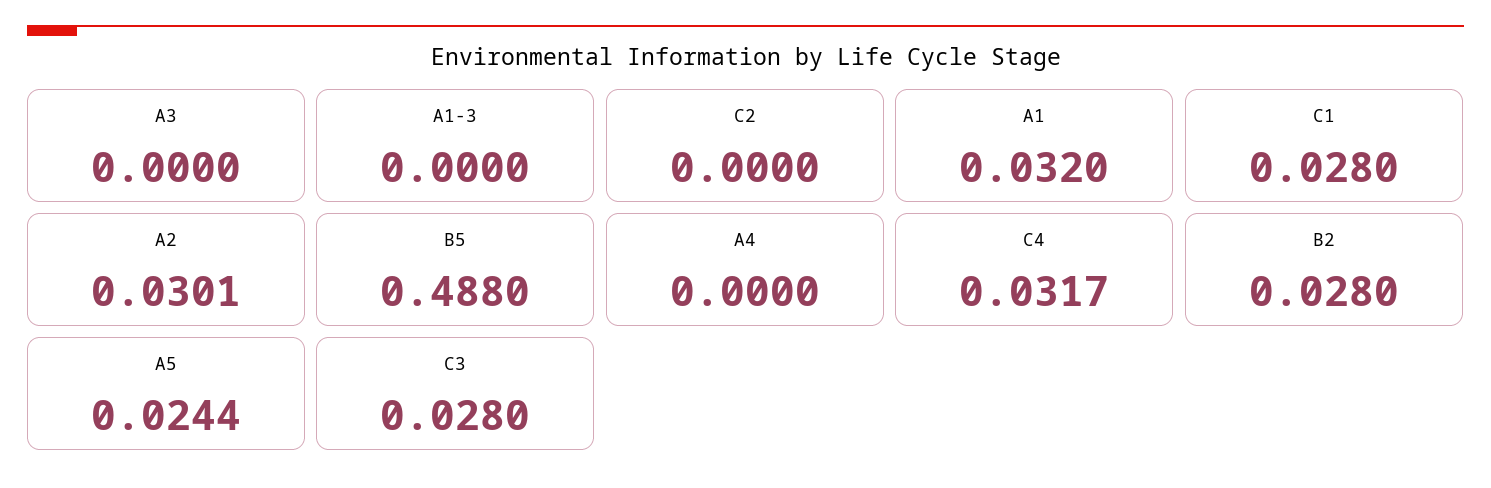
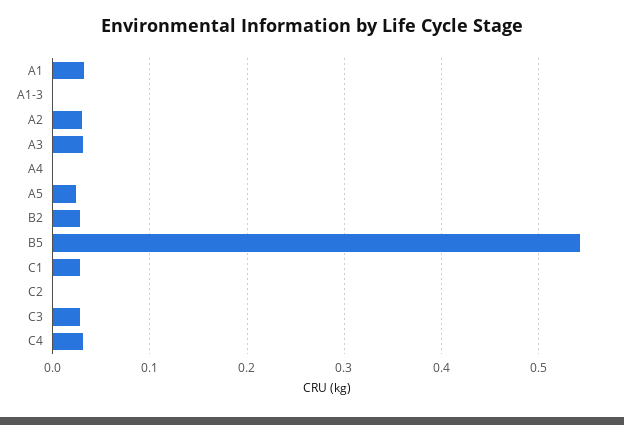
A3: 0 -> 0.03
B5: 0.488 -> 0.54

